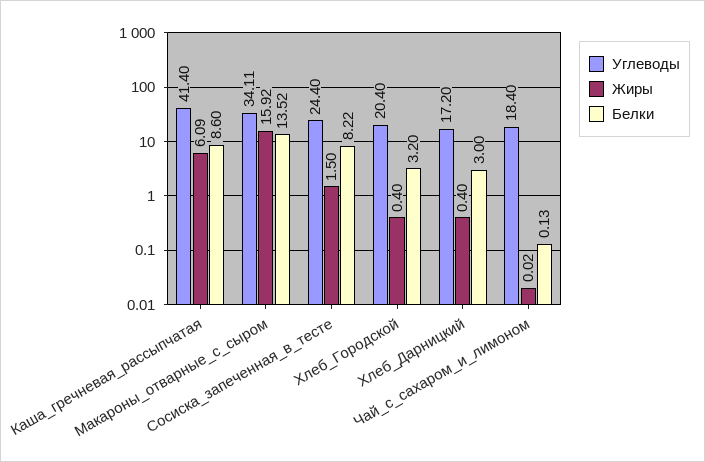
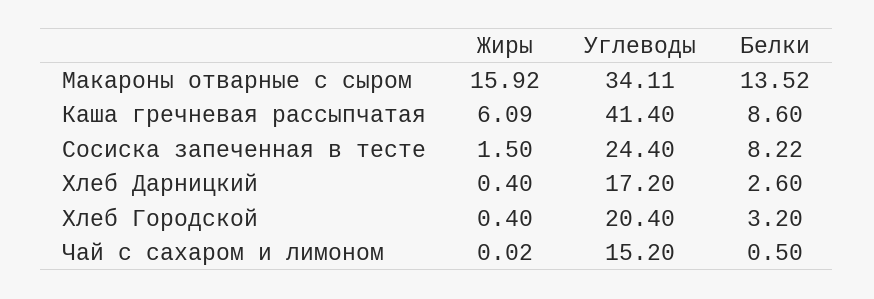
Белки, Хлеб_Дарницкий: 3 -> 2.6
Углеводы, Чай_с_сахаром_и_лимоном: 18.4 -> 15.2
Белки, Чай_с_сахаром_и_лимоном: 0.13 -> 0.5

